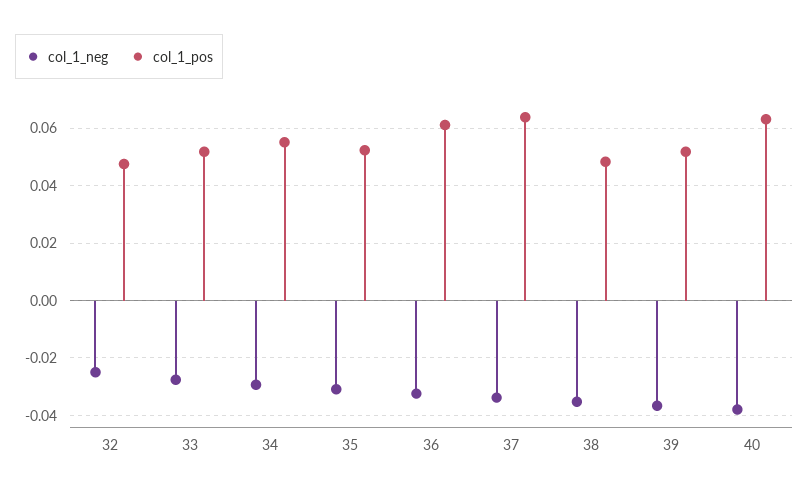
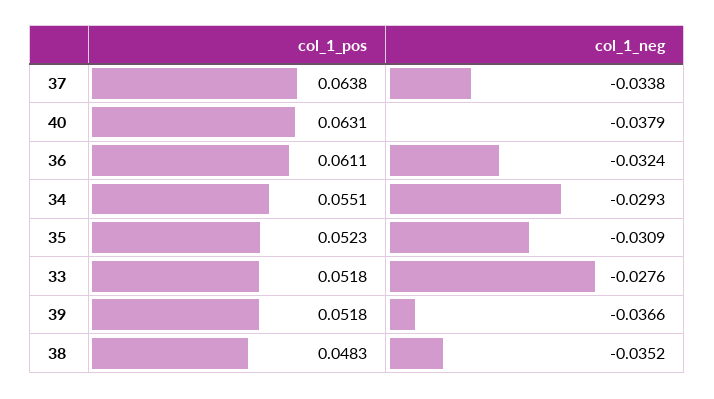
col_1_neg, 32: -0.025 -> none
col_1_pos, 32: 0.0475 -> none

